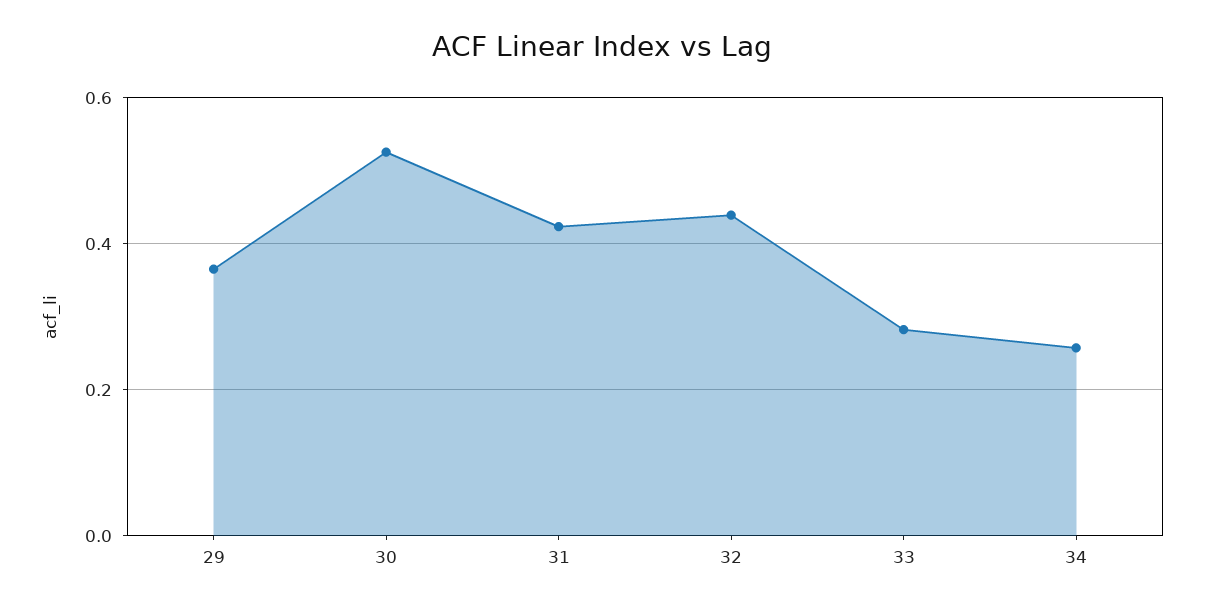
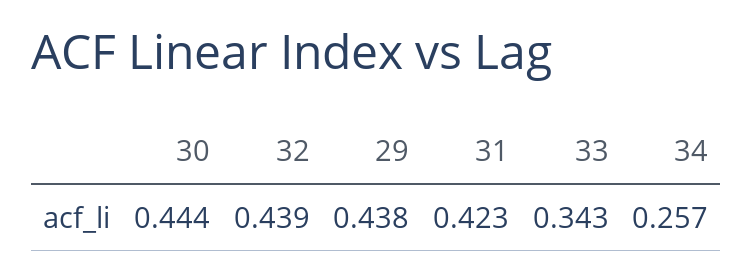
29: 0.36 -> 0.438
30: 0.52 -> 0.444
33: 0.28 -> 0.343

